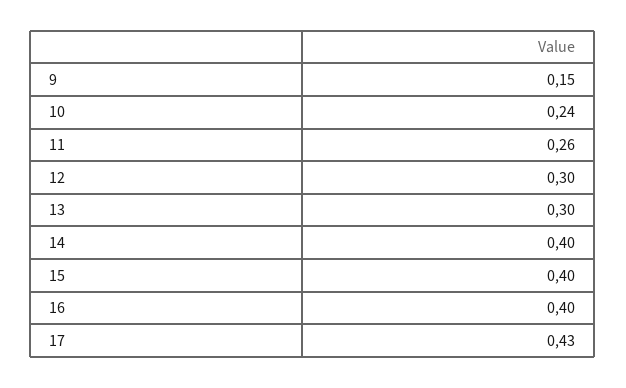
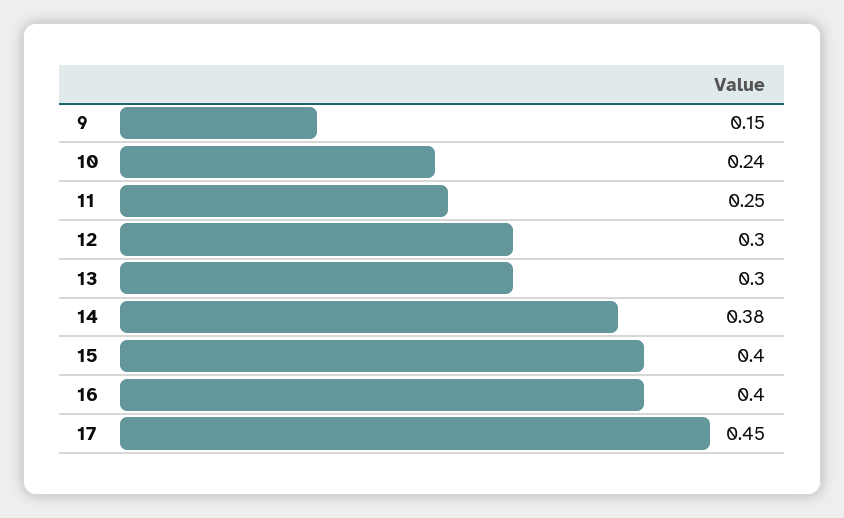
11: 0.26 -> 0.25
14: 0.4 -> 0.38
17: 0.43 -> 0.45

